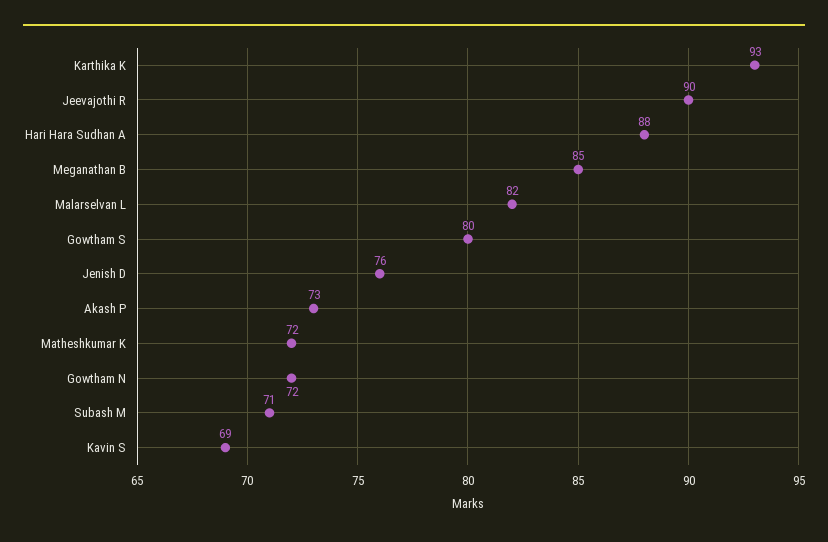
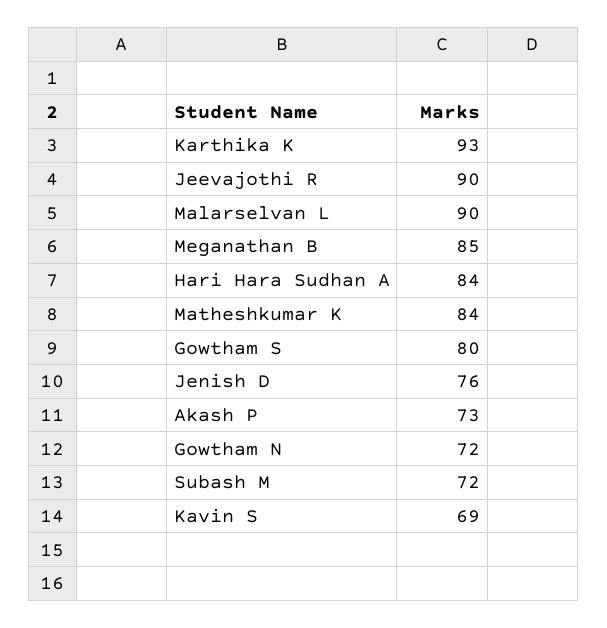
Hari Hara Sudhan A: 88 -> 84
Malarselvan L: 82 -> 90
Matheshkumar K: 72 -> 84
Subash M: 71 -> 72

